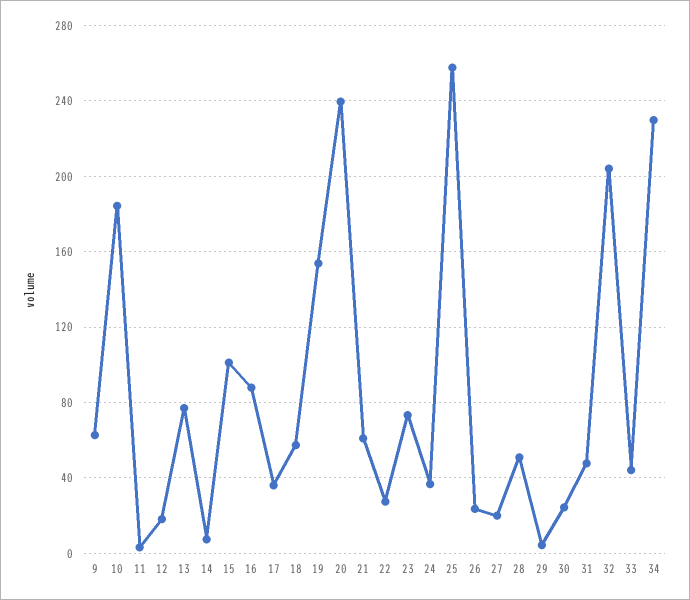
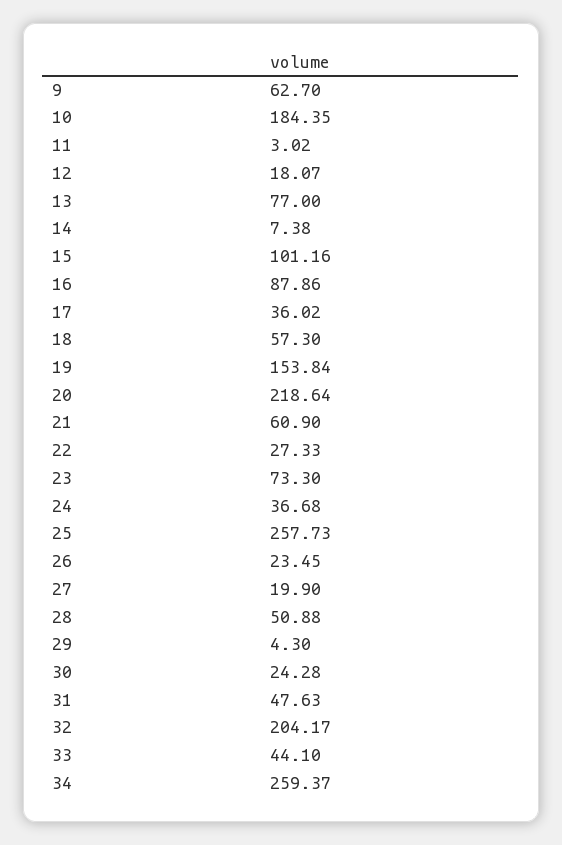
20: 240 -> 218.64
34: 230 -> 259.37

